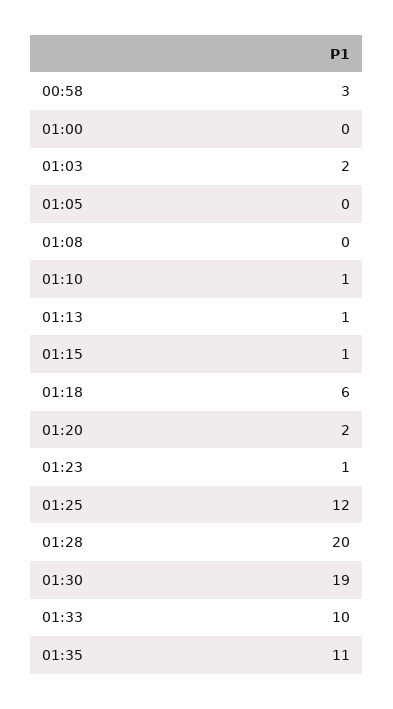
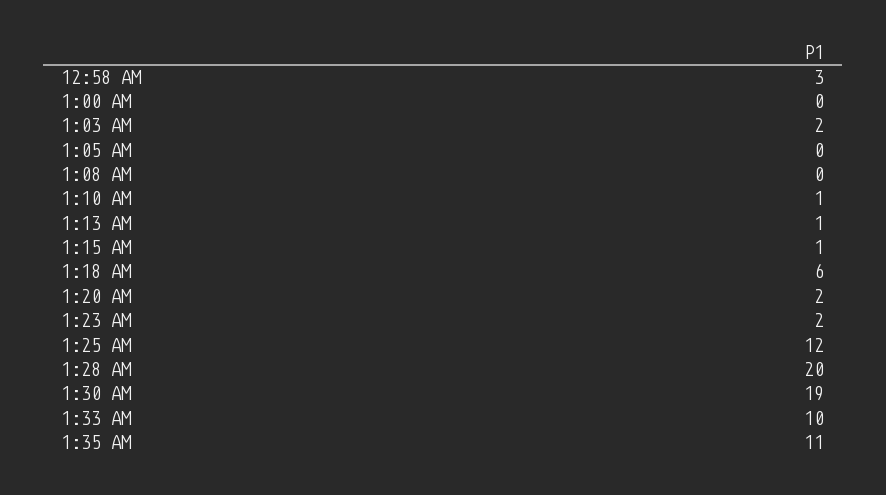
01:23: 1 -> 2

